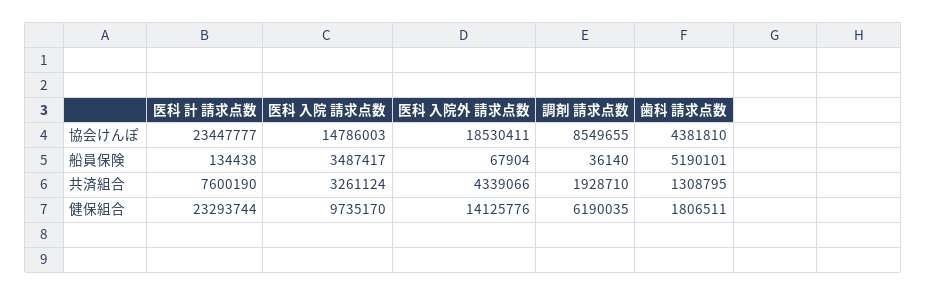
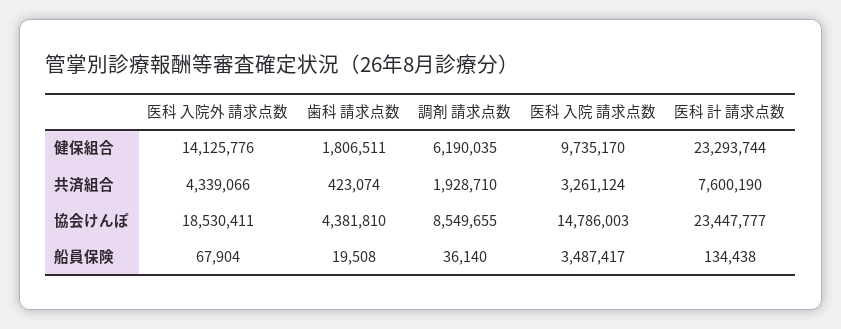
歯科 請求点数, 船員保険: 5190101 -> 19508
歯科 請求点数, 共済組合: 1308795 -> 423074

